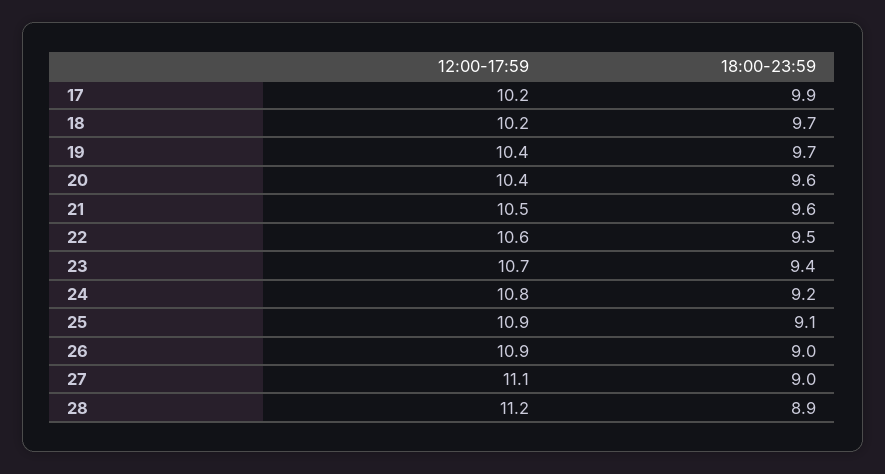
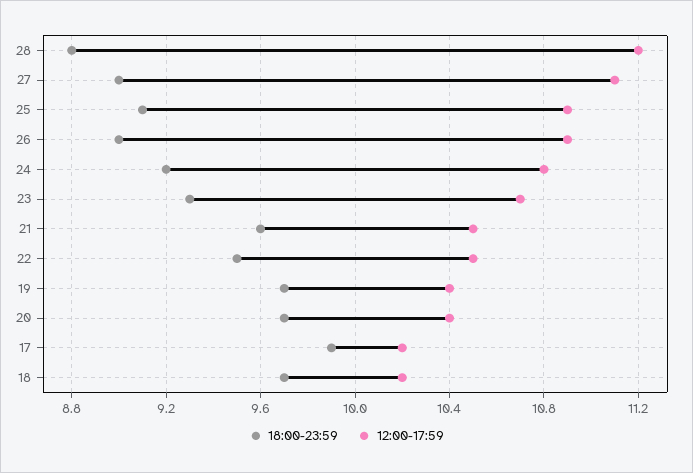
18:00-23:59, 20: 9.6 -> 9.7
12:00-17:59, 22: 10.6 -> 10.5
18:00-23:59, 23: 9.4 -> 9.3
18:00-23:59, 28: 8.9 -> 8.8

